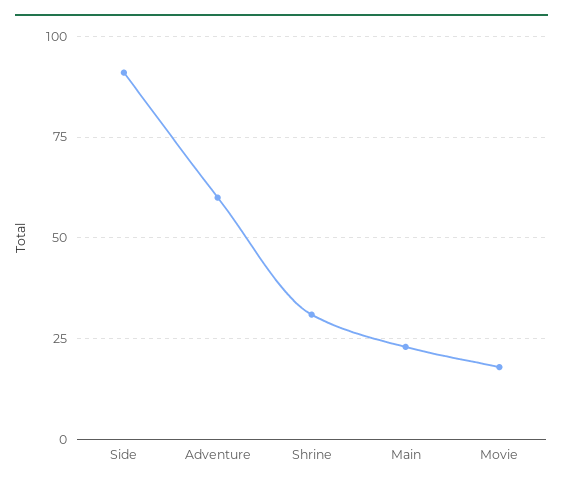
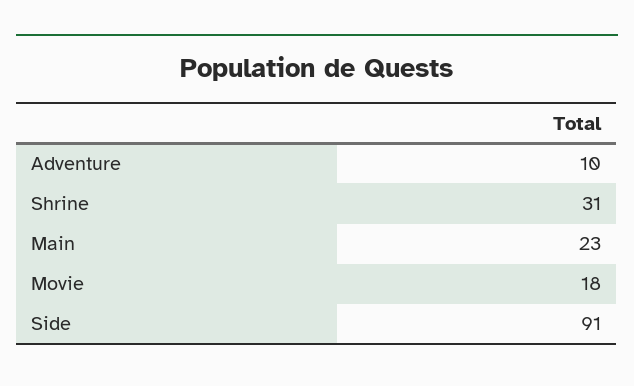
Adventure: 60 -> 10

